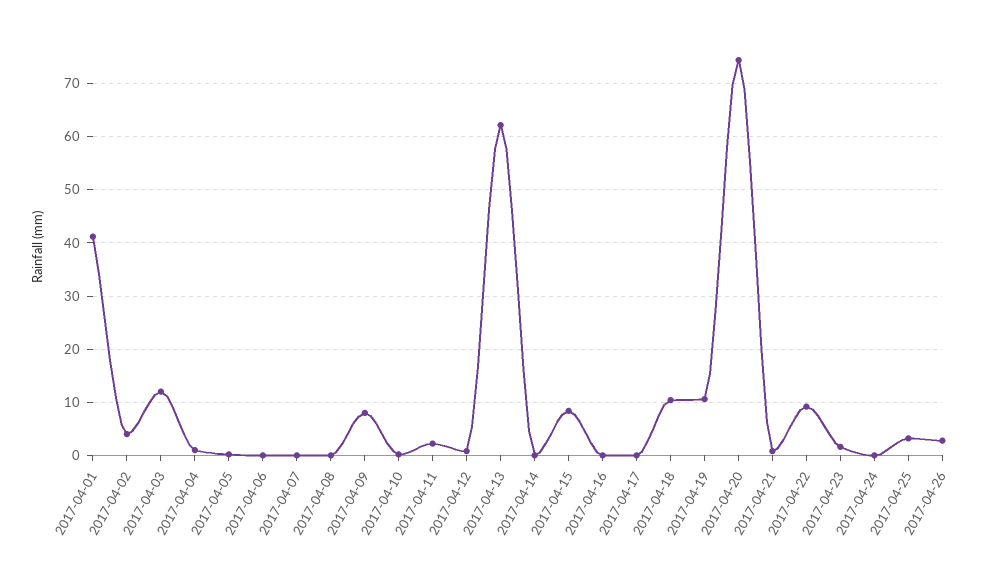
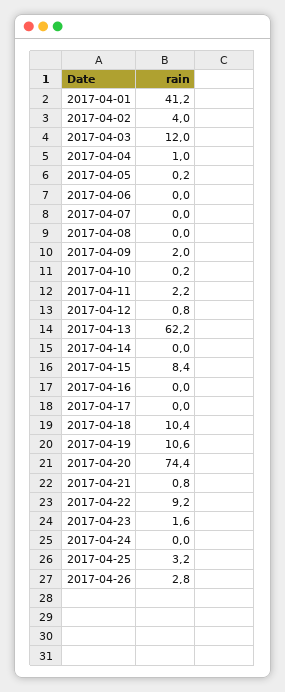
2017-04-09: 8 -> 2

